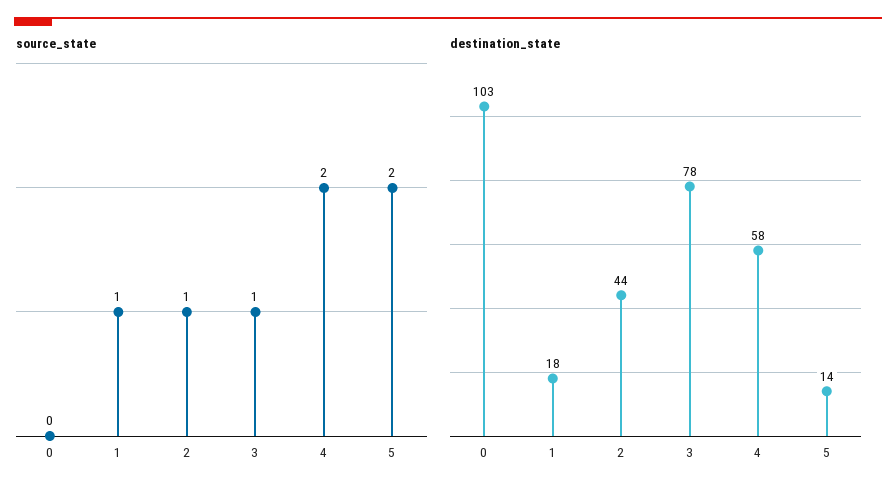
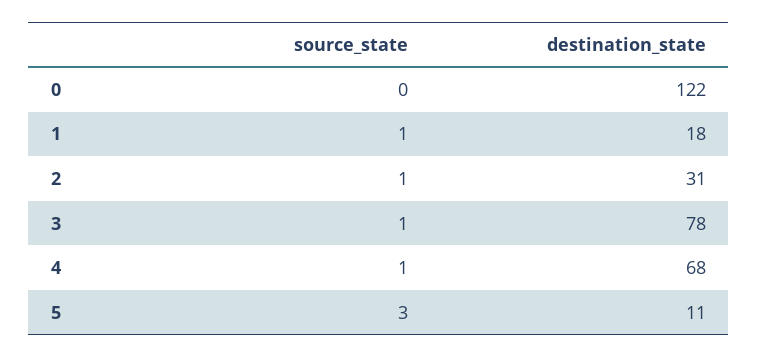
source_state, 4: 2 -> 1
source_state, 5: 2 -> 3
destination_state, 0: 103 -> 122
destination_state, 2: 44 -> 31
destination_state, 4: 58 -> 68
destination_state, 5: 14 -> 11

